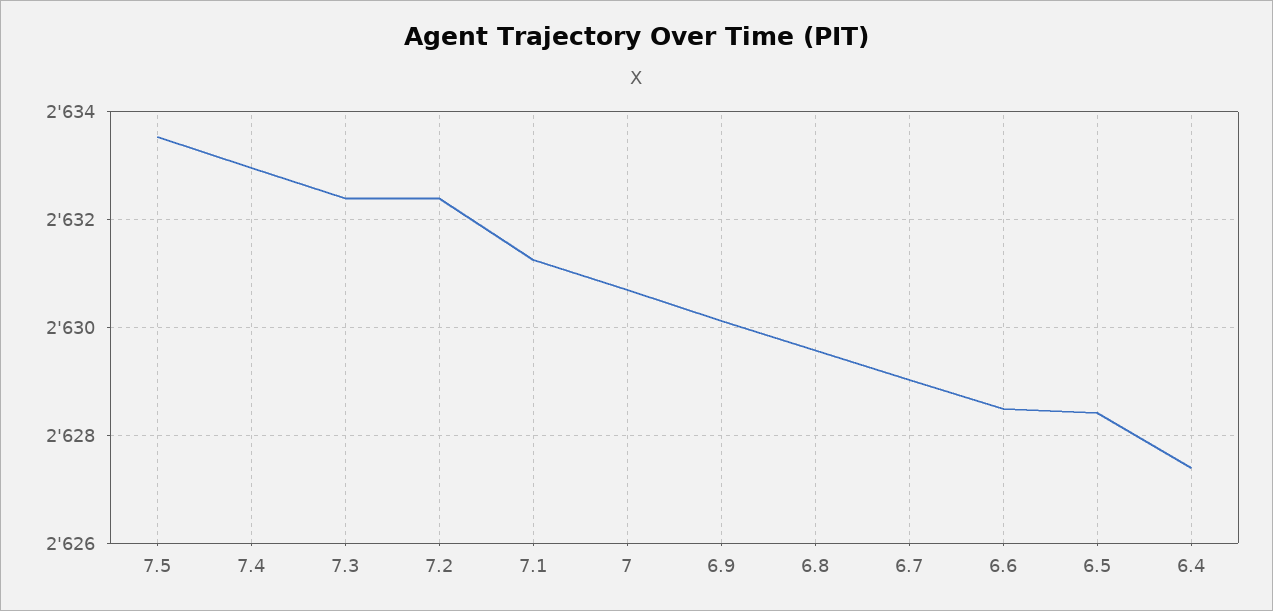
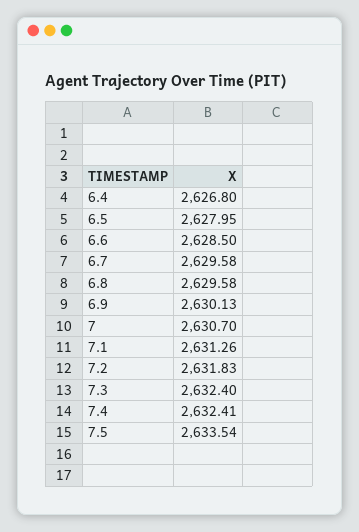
7.4: 2633 -> 2632.41
7.2: 2632.4 -> 2631.83
6.7: 2629 -> 2629.58
6.5: 2628.4 -> 2627.95
6.4: 2627.4 -> 2626.8

